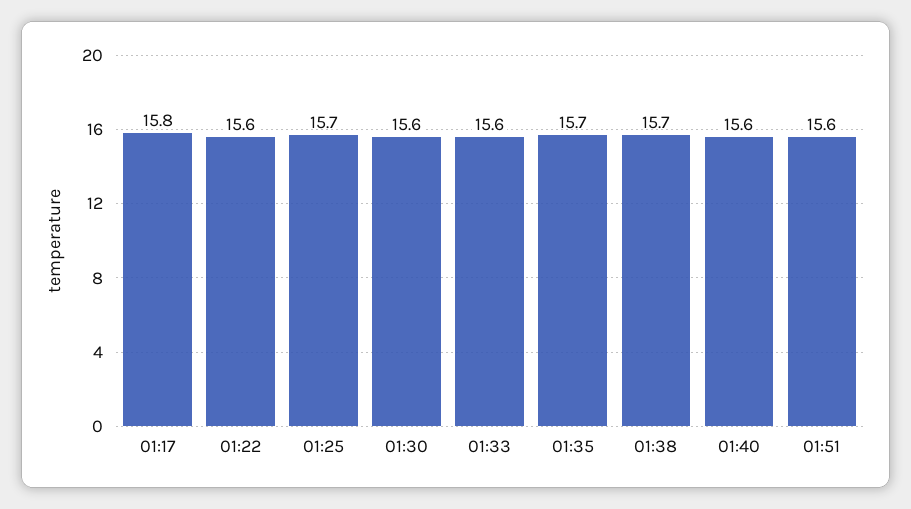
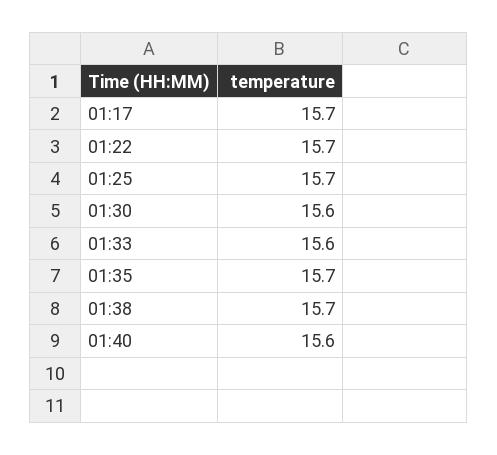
01:17: 15.8 -> 15.7
01:22: 15.6 -> 15.7
01:51: 15.6 -> none

